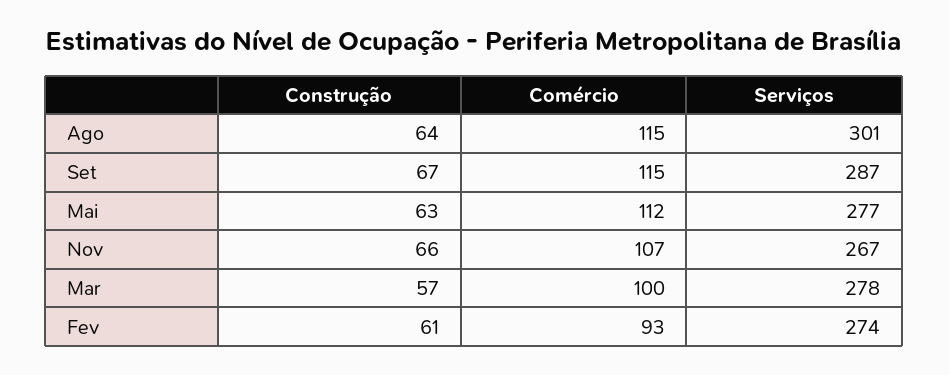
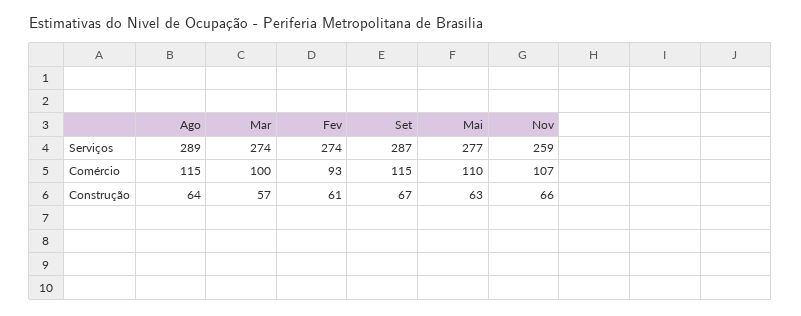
Serviços, Ago: 301 -> 289
Comércio, Mai: 112 -> 110
Serviços, Nov: 267 -> 259
Serviços, Mar: 278 -> 274

